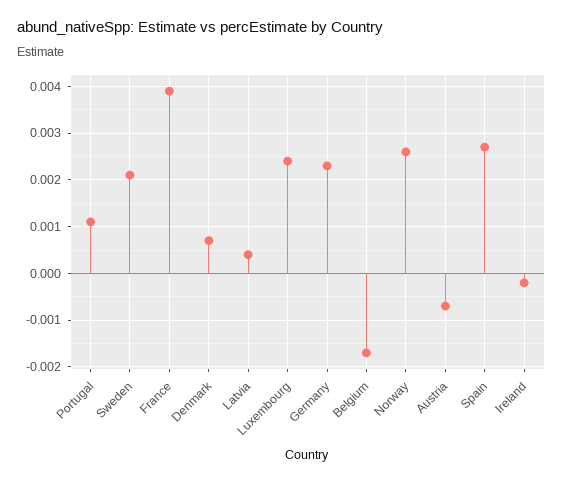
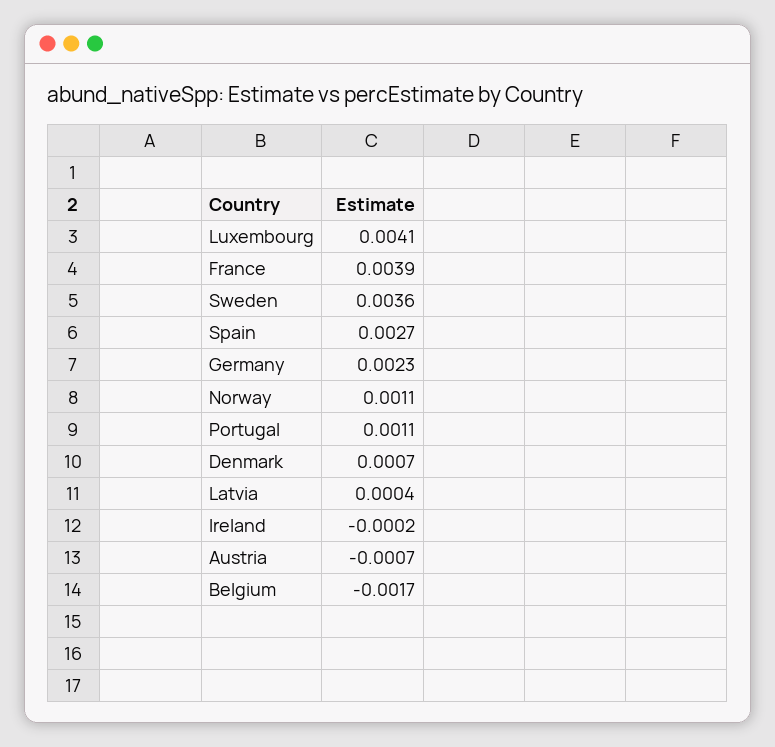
Sweden: 0.002 -> 0.0036
Luxembourg: 0.0025 -> 0.0041
Norway: 0.0025 -> 0.0011

